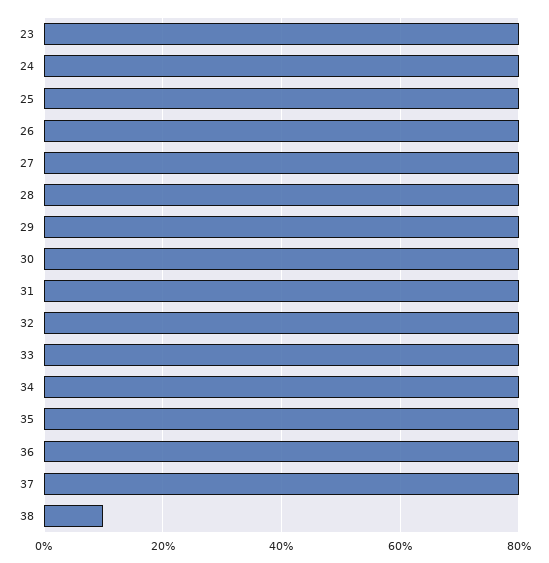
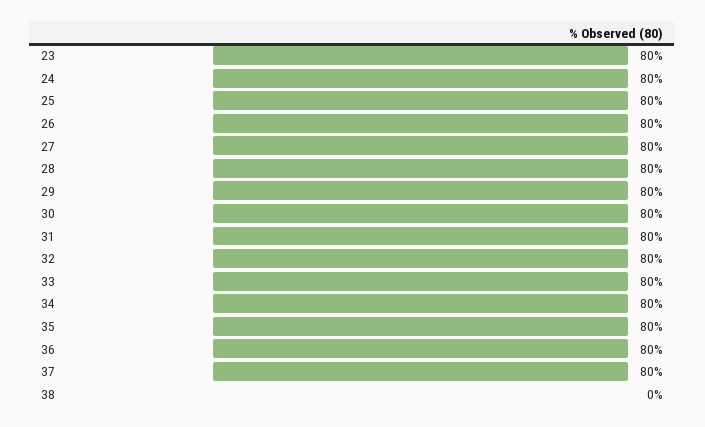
38: 10 -> 0

